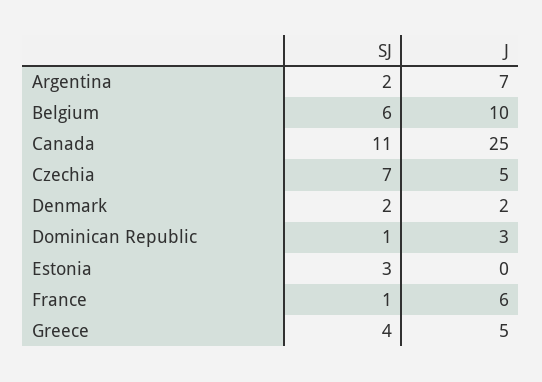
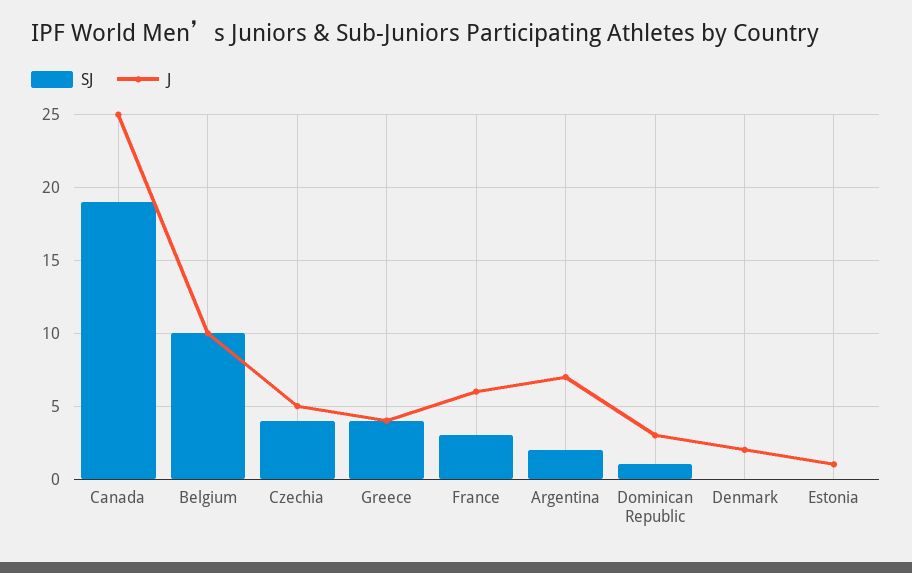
SJ, Belgium: 6 -> 10
SJ, Canada: 11 -> 19
SJ, Czechia: 7 -> 4
SJ, Denmark: 2 -> 0
SJ, Estonia: 3 -> 0
J, Estonia: 0 -> 1
SJ, France: 1 -> 3
J, Greece: 5 -> 4

